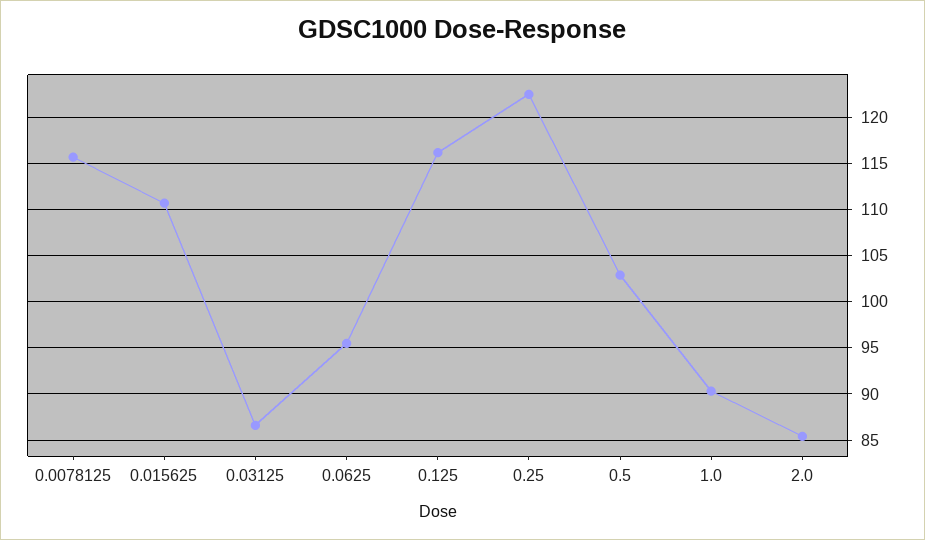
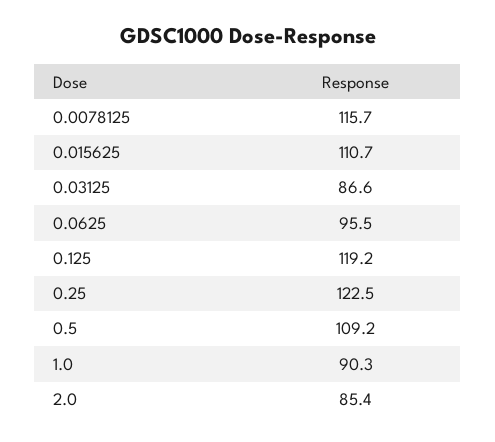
0.125: 116 -> 119.2
0.5: 103 -> 109.2

